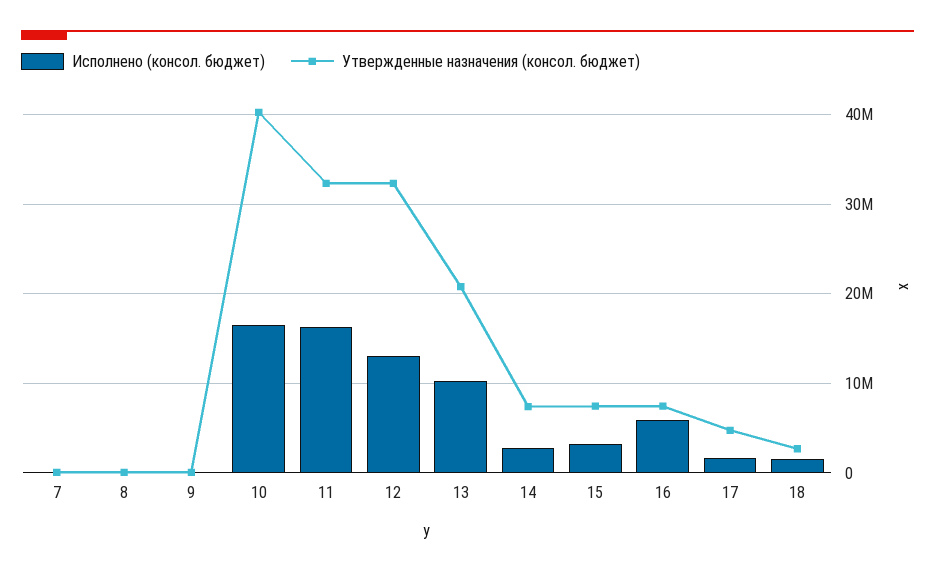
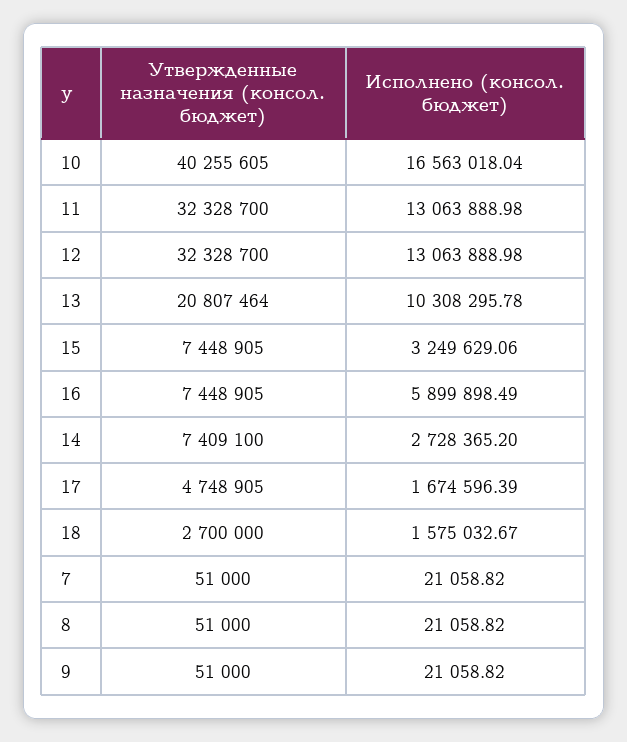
Исполнено (консол. бюджет), 11: 16000000 -> 13063888.98

